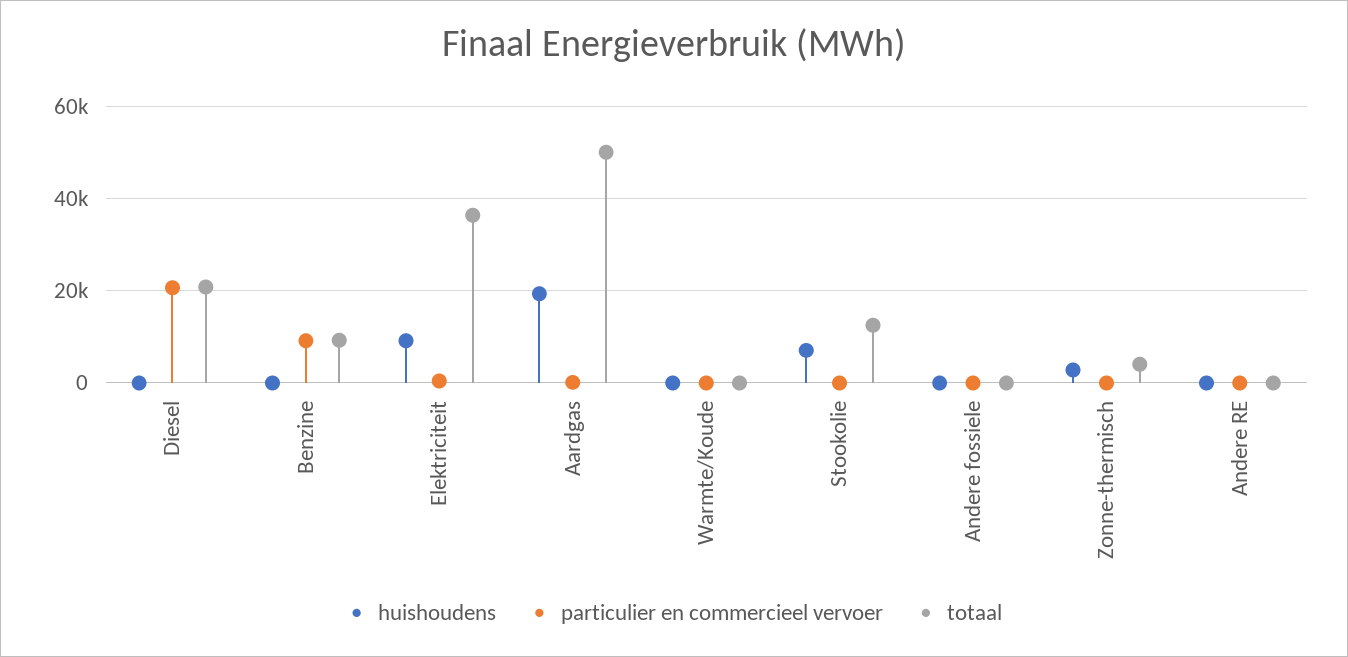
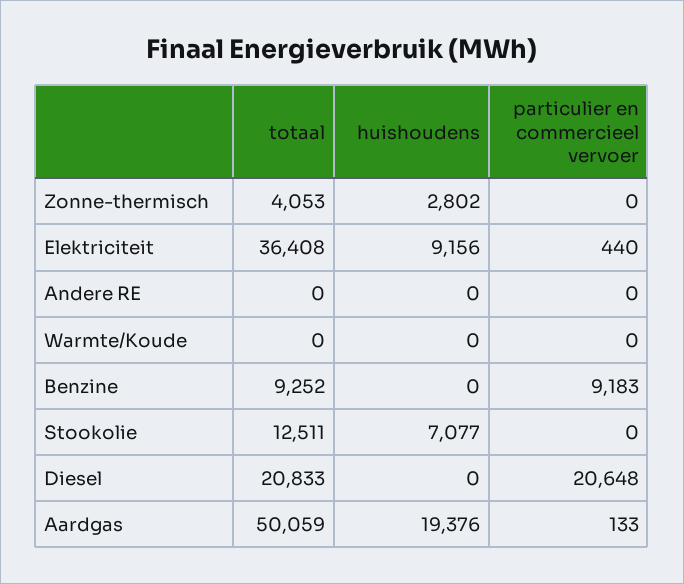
huishoudens, Andere fossiele: 0 -> none
particulier en commercieel vervoer, Andere fossiele: 0 -> none
totaal, Andere fossiele: 0 -> none

